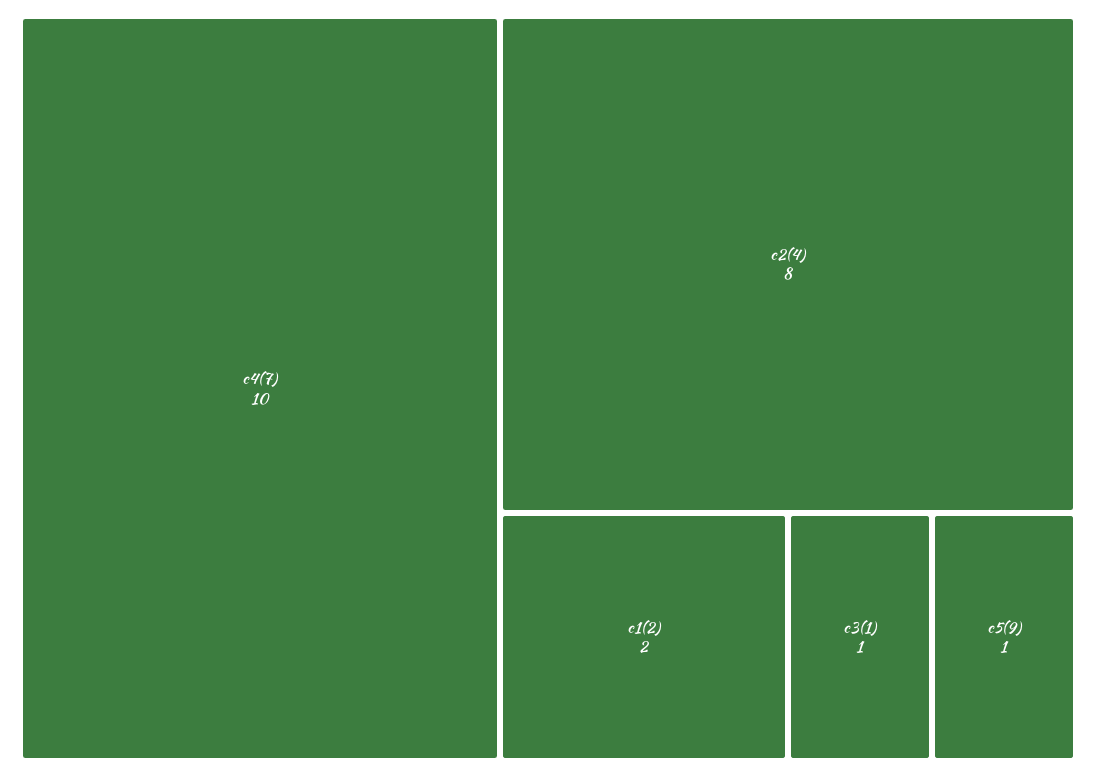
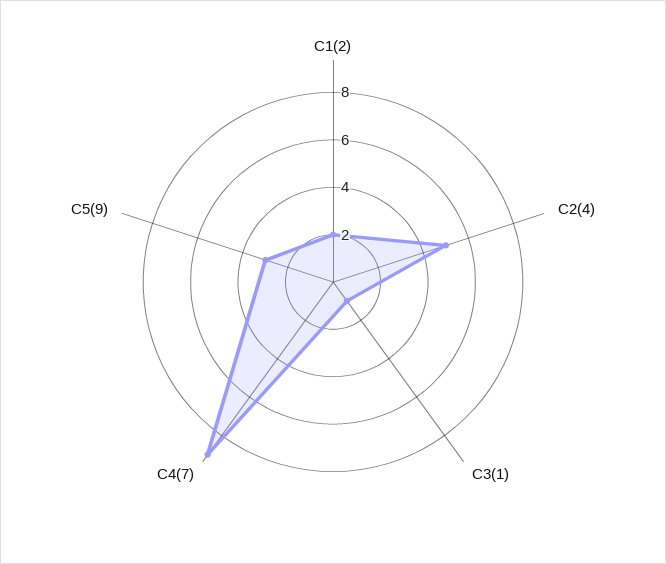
c4(7): 10 -> 9
c2(4): 8 -> 5
c5(9): 1 -> 3

